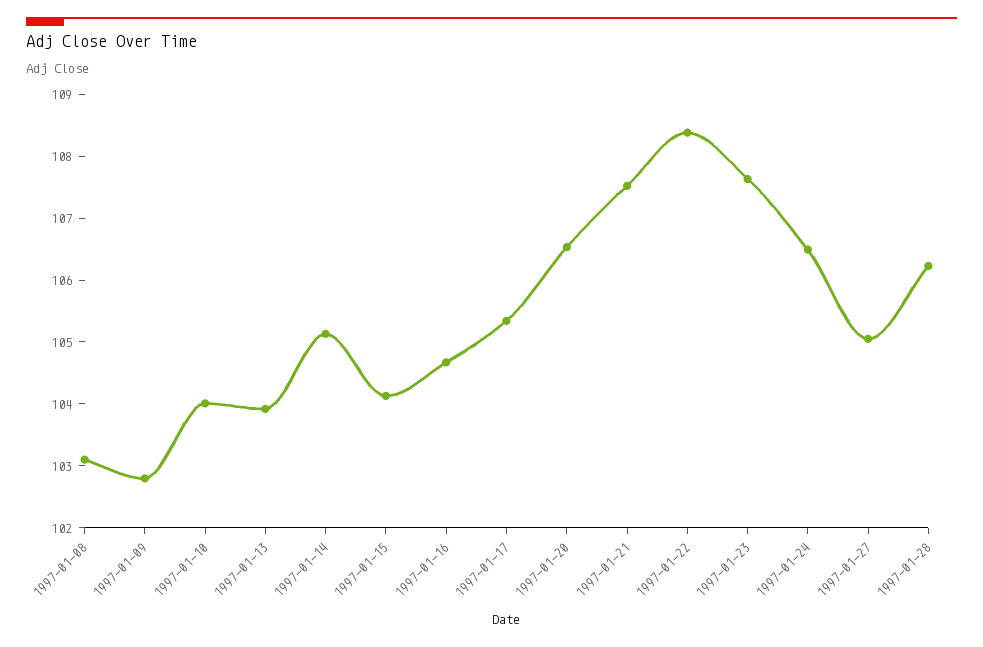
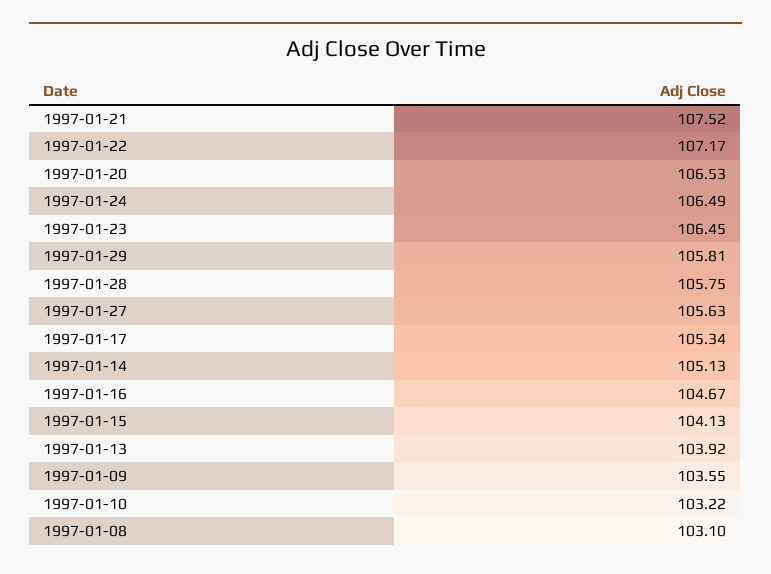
1997-01-09: 102.8 -> 103.55
1997-01-10: 104 -> 103.22
1997-01-22: 108.4 -> 107.17
1997-01-23: 107.6 -> 106.45
1997-01-27: 105 -> 105.63
1997-01-28: 106.2 -> 105.75
1997-01-29: none -> 105.81

